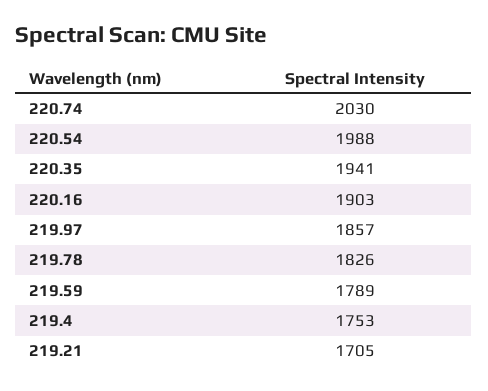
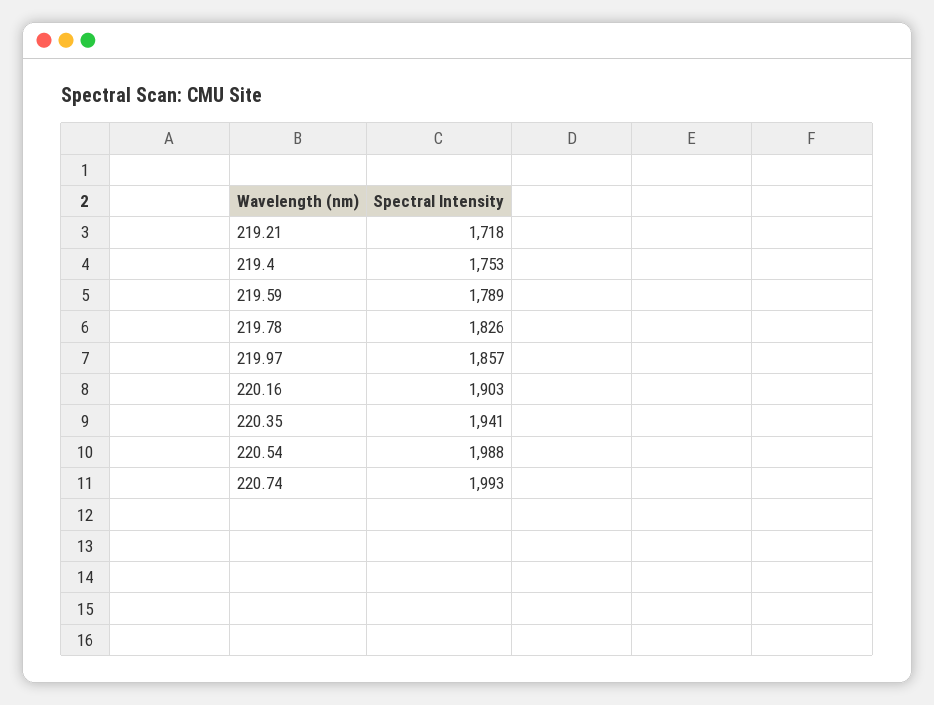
220.74: 2030 -> 1993
219.21: 1705 -> 1718

